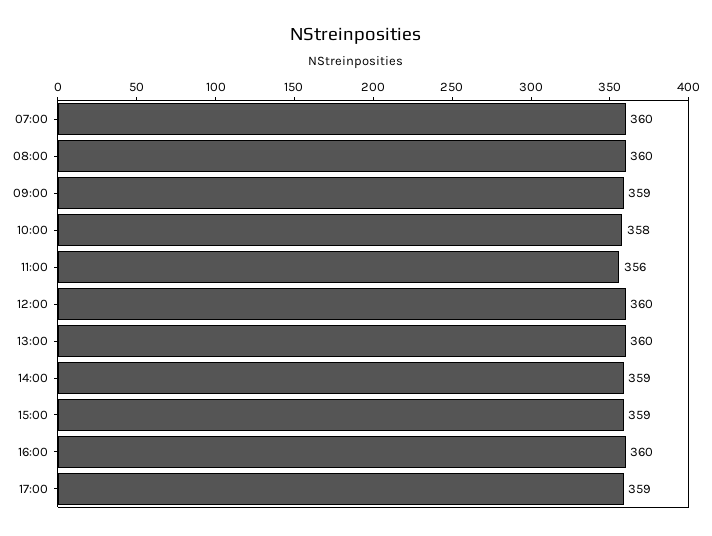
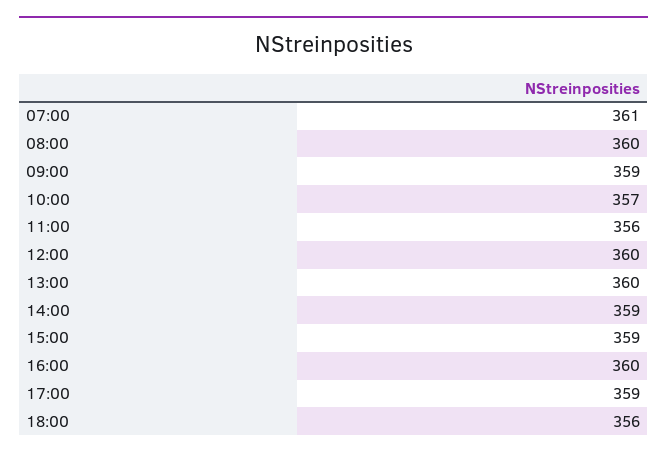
07:00: 360 -> 361
10:00: 358 -> 357
18:00: none -> 356

